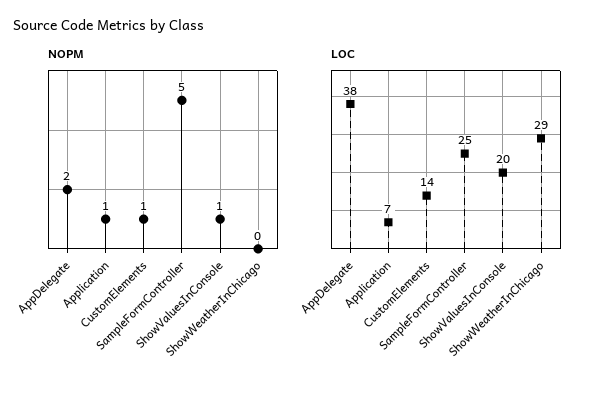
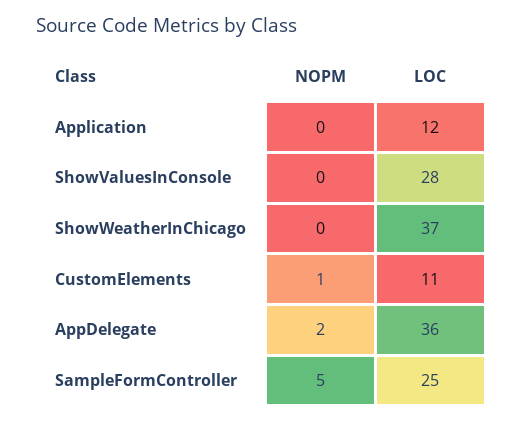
NOPM, Application: 1 -> 0
NOPM, ShowValuesInConsole: 1 -> 0
LOC, AppDelegate: 38 -> 36
LOC, Application: 7 -> 12
LOC, CustomElements: 14 -> 11
LOC, ShowValuesInConsole: 20 -> 28
LOC, ShowWeatherInChicago: 29 -> 37

